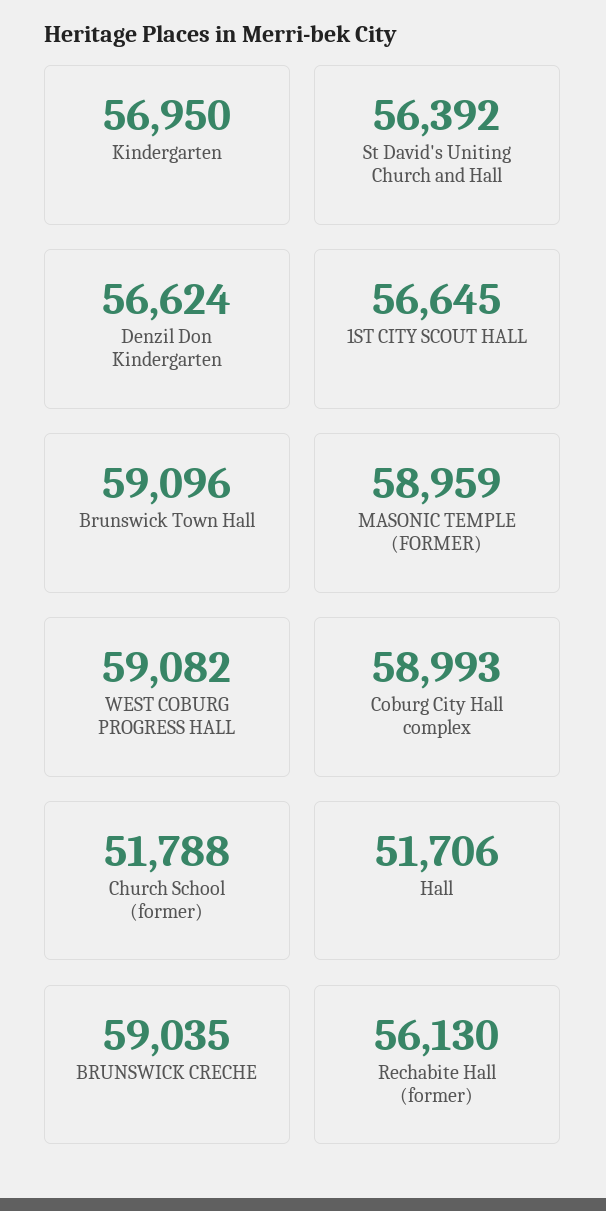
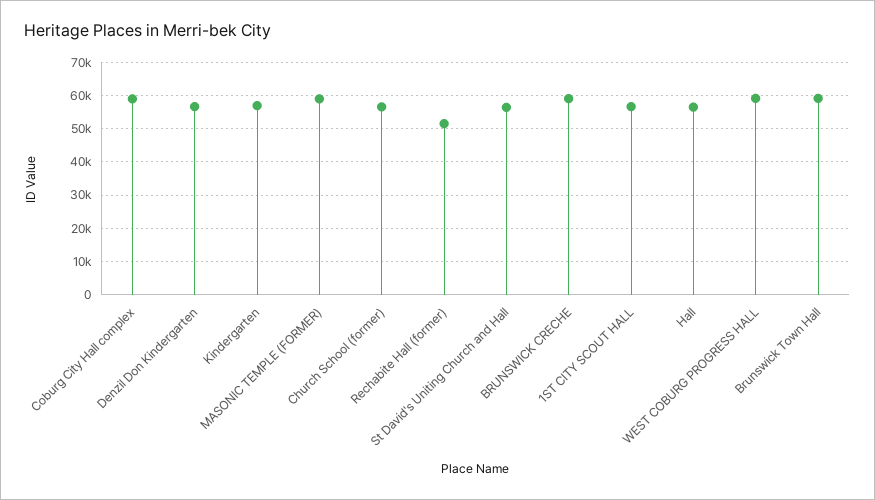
Church School (former): 51788 -> 56000
Hall: 51706 -> 56000
Rechabite Hall (former): 56130 -> 52000

